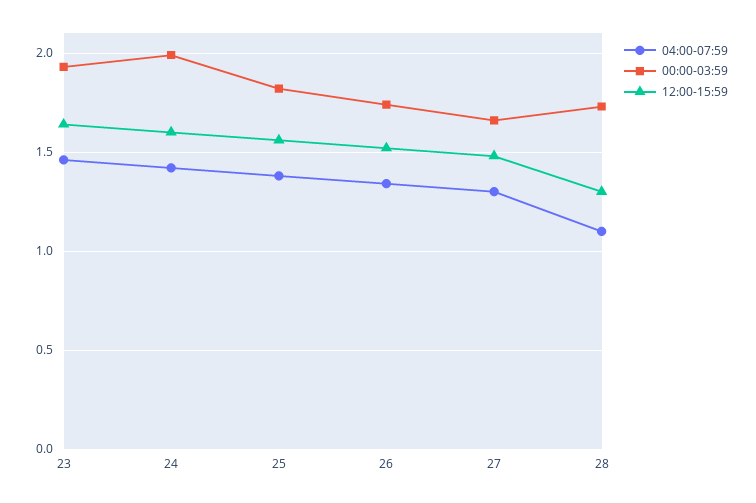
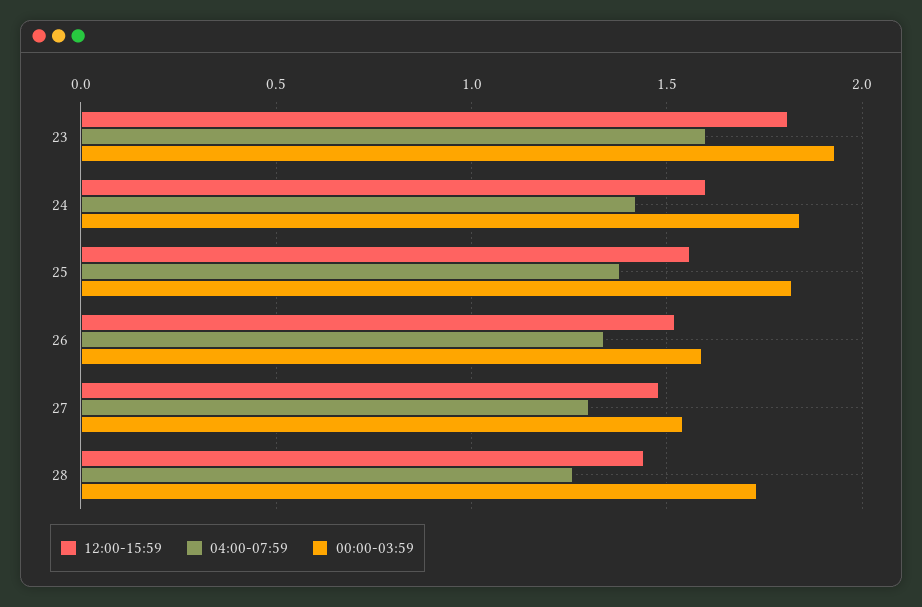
04:00-07:59, 23: 1.45 -> 1.6
12:00-15:59, 23: 1.65 -> 1.8
00:00-03:59, 24: 2 -> 1.85
00:00-03:59, 26: 1.75 -> 1.6
00:00-03:59, 27: 1.65 -> 1.55
04:00-07:59, 28: 1.1 -> 1.25
12:00-15:59, 28: 1.3 -> 1.45

